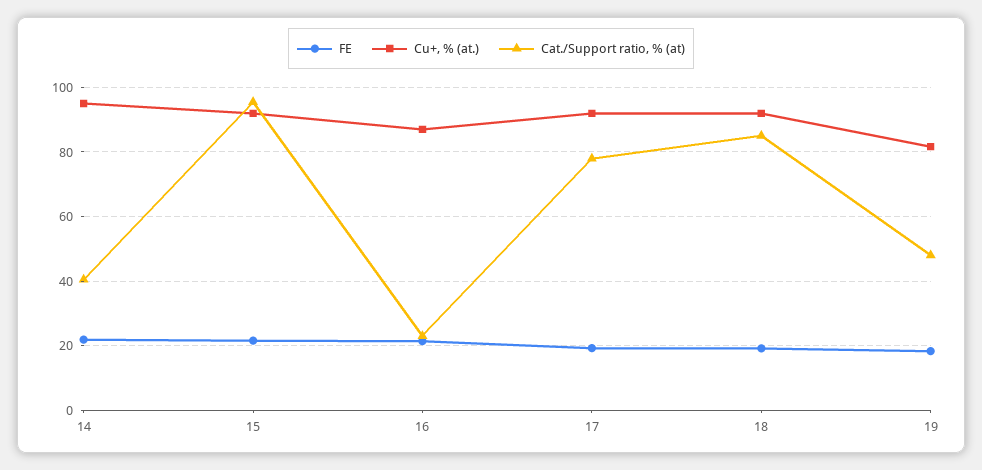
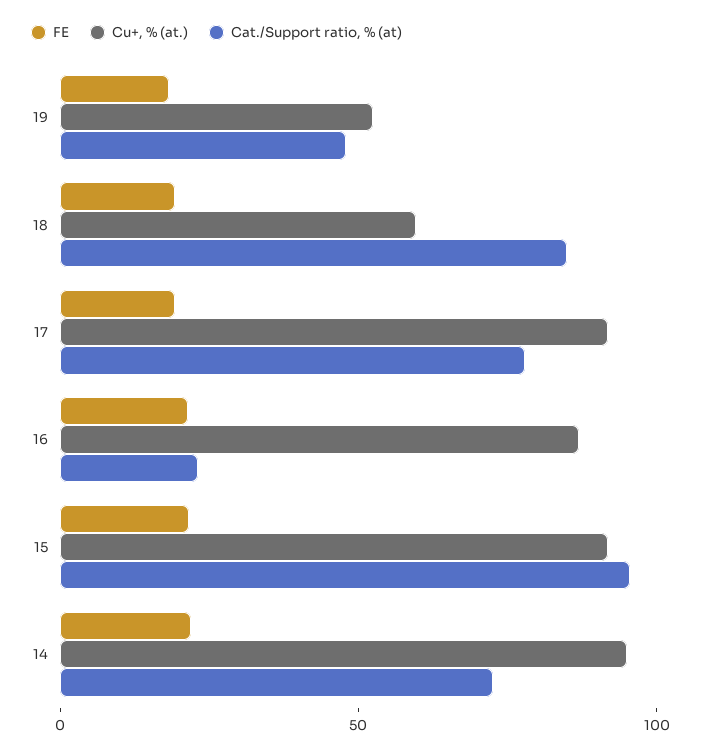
Cat./Support ratio, % (at), 14: 40 -> 70
Cu+, % (at.), 18: 92 -> 60
Cu+, % (at.), 19: 82 -> 50

